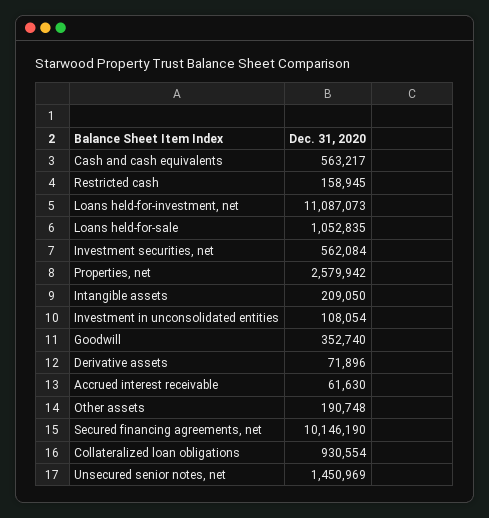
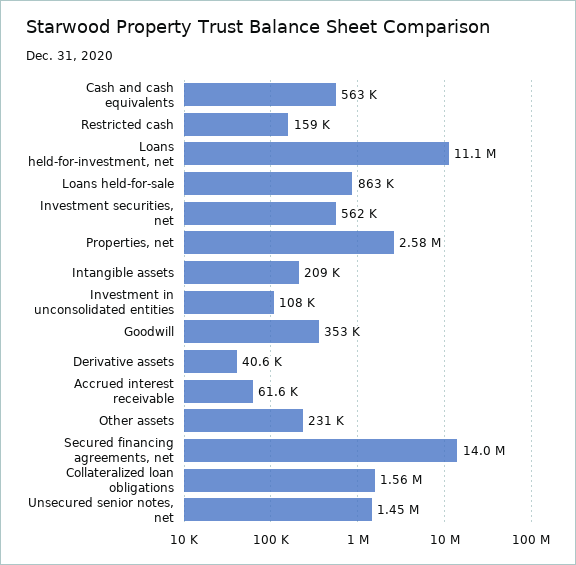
Loans held-for-sale: 1052835 -> 863000
Derivative assets: 71896 -> 40600
Other assets: 190748 -> 231000
Secured financing agreements, net: 10146190 -> 14000000
Collateralized loan obligations: 930554 -> 1560000

